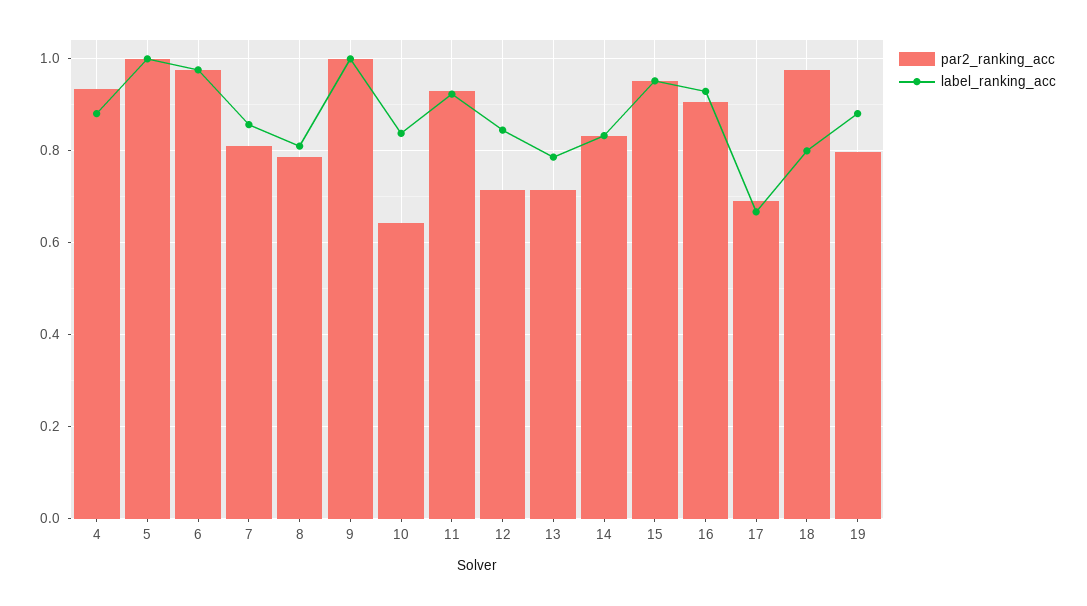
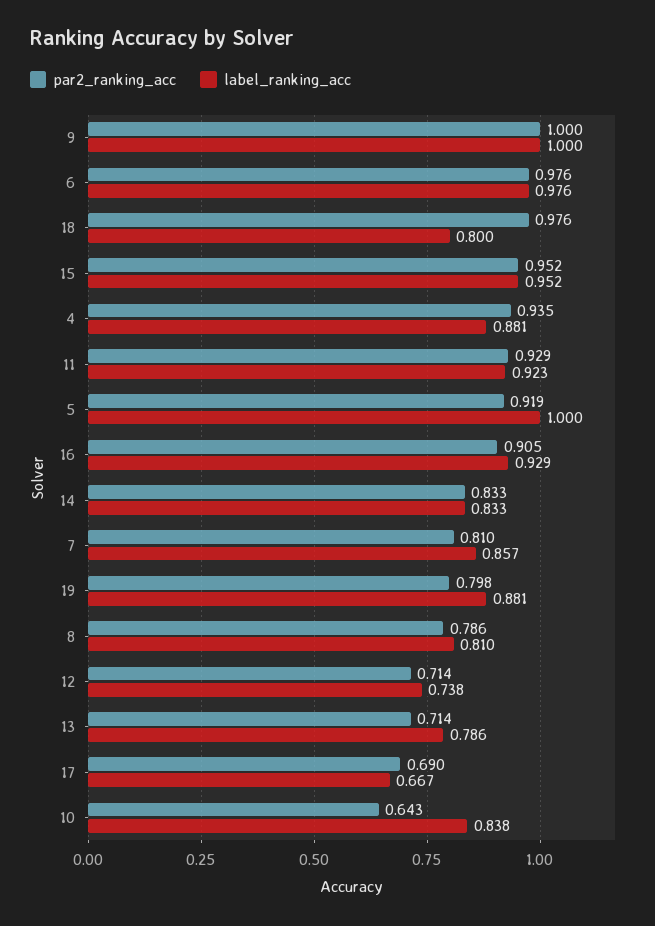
par2_ranking_acc, 5: 1 -> 0.919
label_ranking_acc, 12: 0.84 -> 0.738

